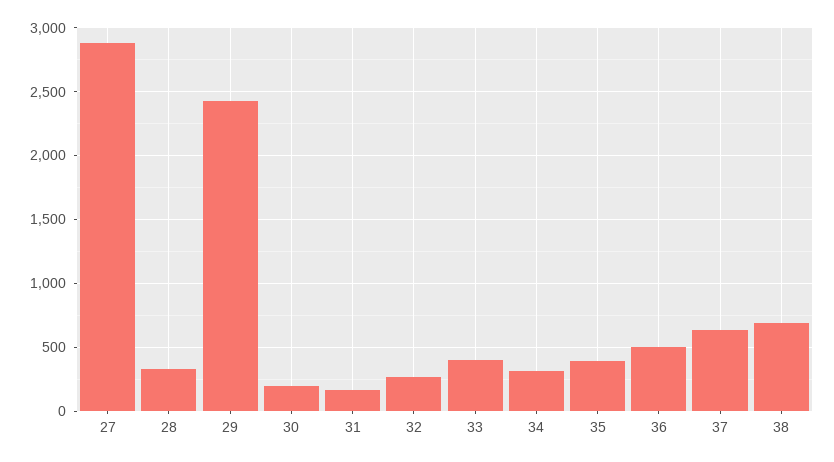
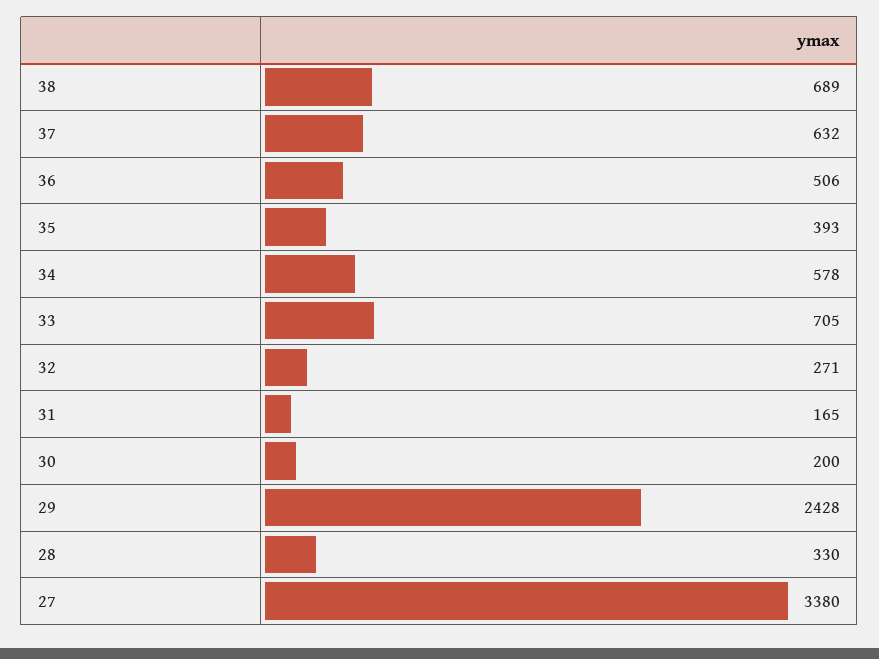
27: 2900 -> 3380
33: 400 -> 705
34: 300 -> 578

